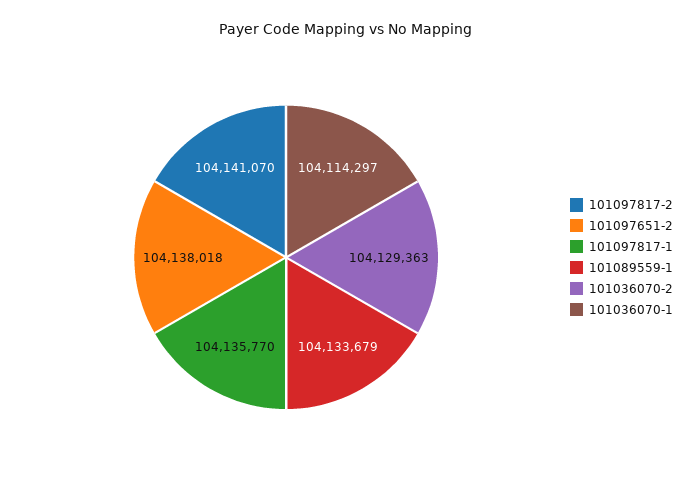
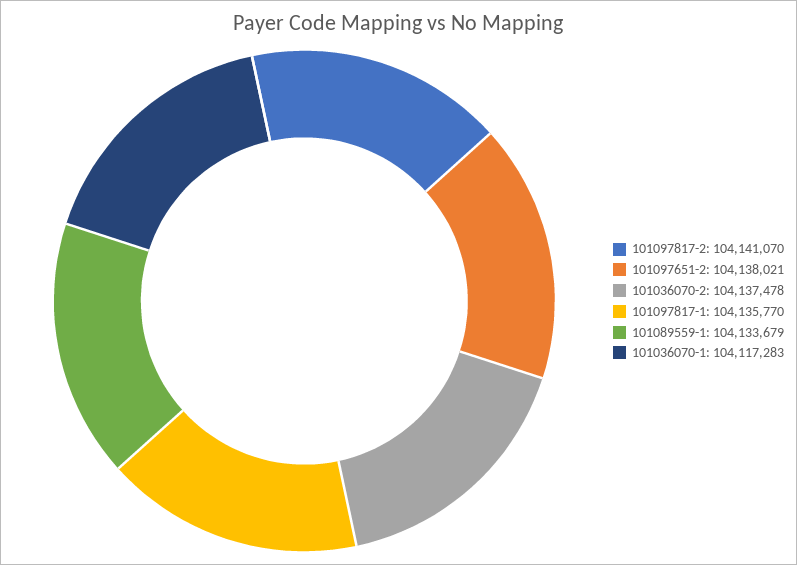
101097651-2: 104138018 -> 104138021
101036070-2: 104129363 -> 104137478
101036070-1: 104114297 -> 104117283

